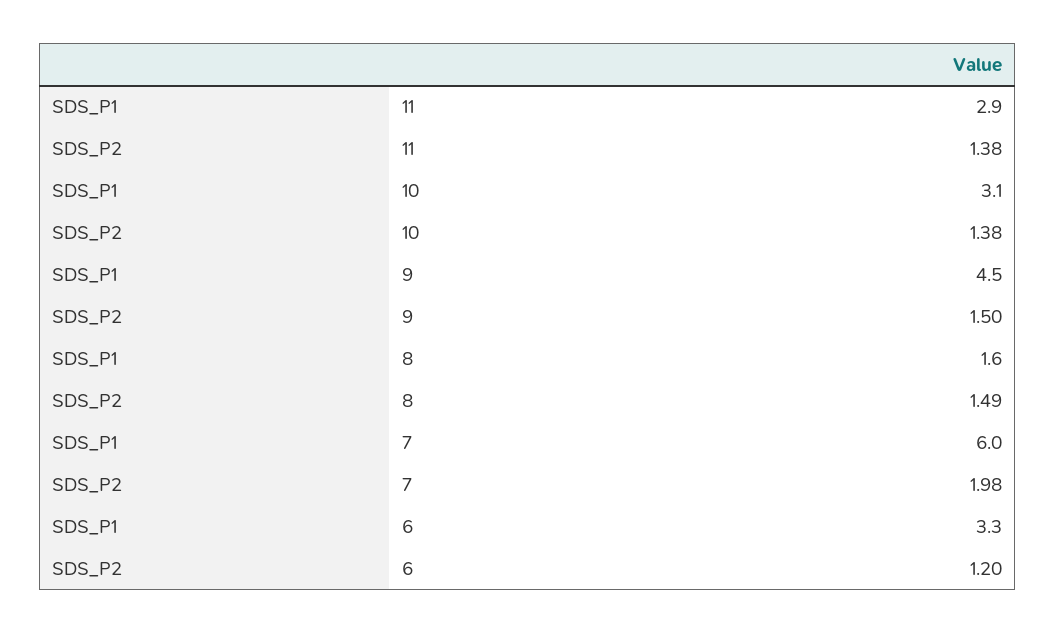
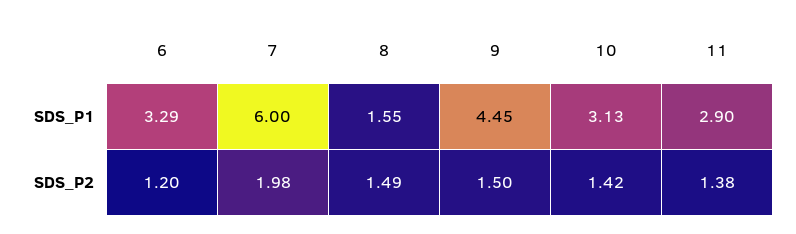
SDS_P2, 10: 1.38 -> 1.42

